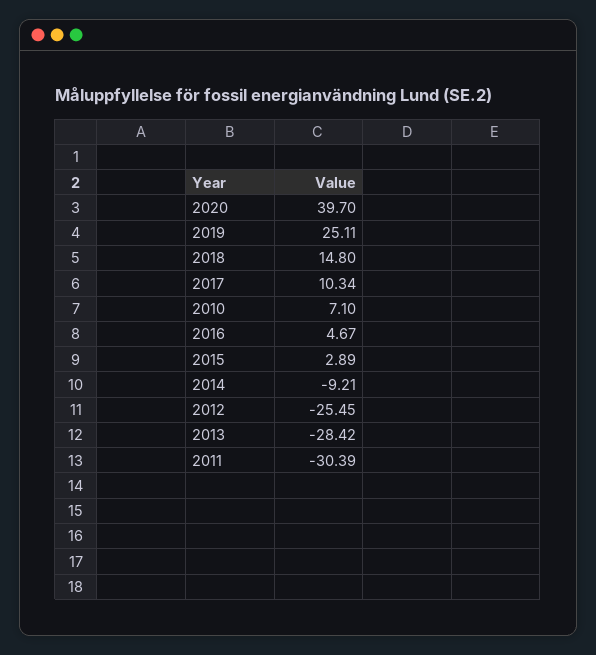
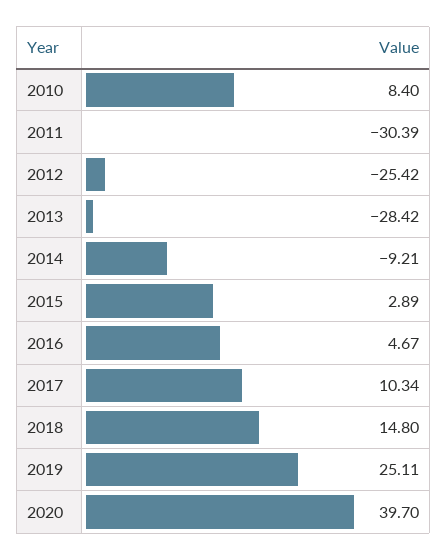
2010: 7.1 -> 8.4
2012: -25.45 -> -25.42

